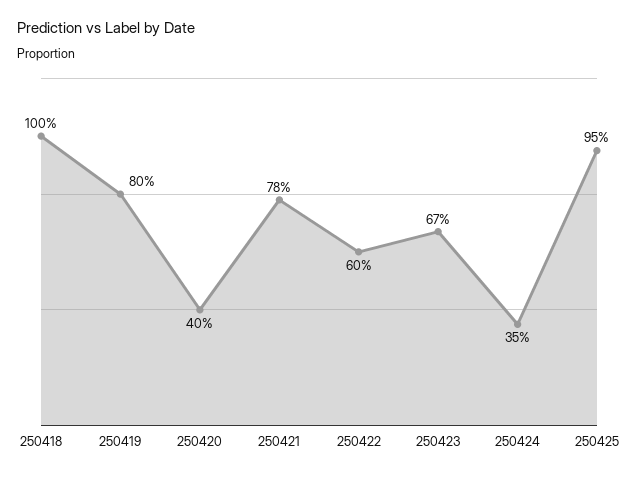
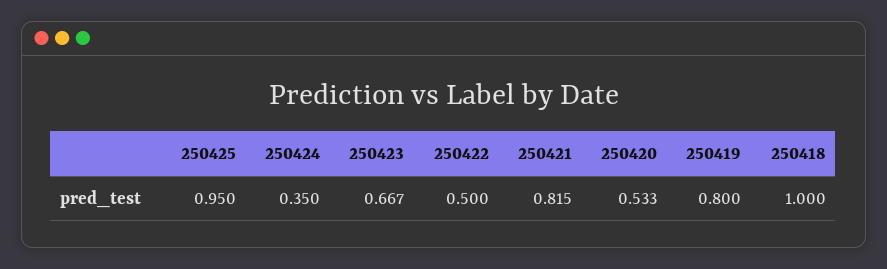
250420: 0.4 -> 0.533
250421: 0.78 -> 0.815
250422: 0.6 -> 0.5

